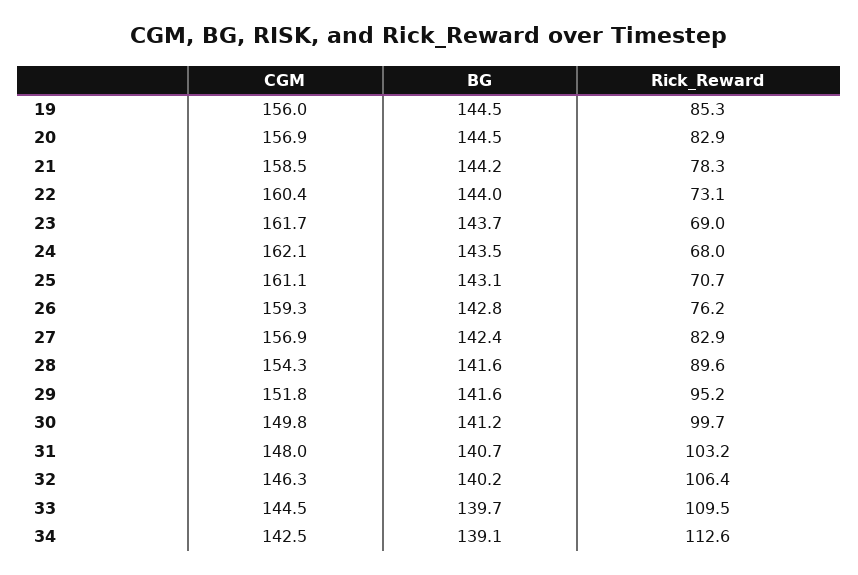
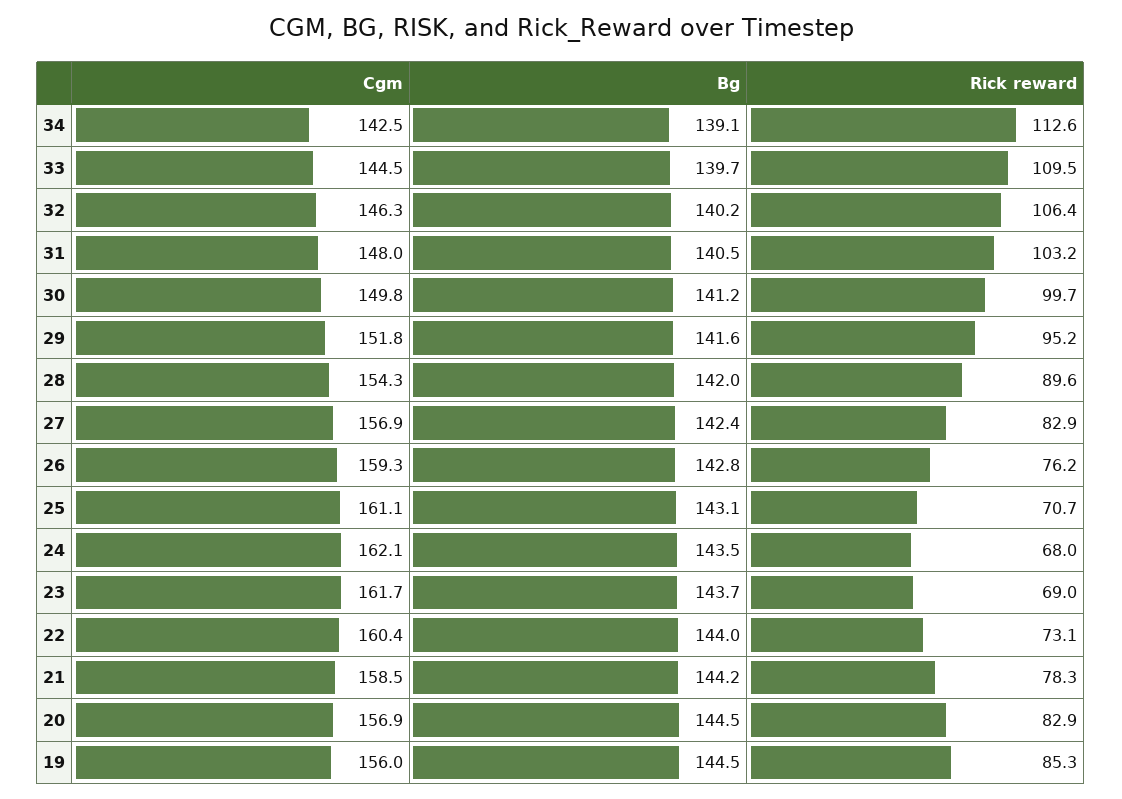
BG, 28: 141.6 -> 142
BG, 31: 140.7 -> 140.5

